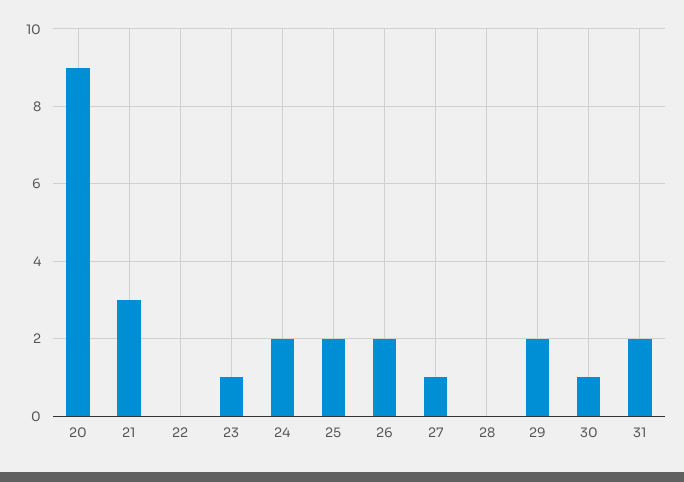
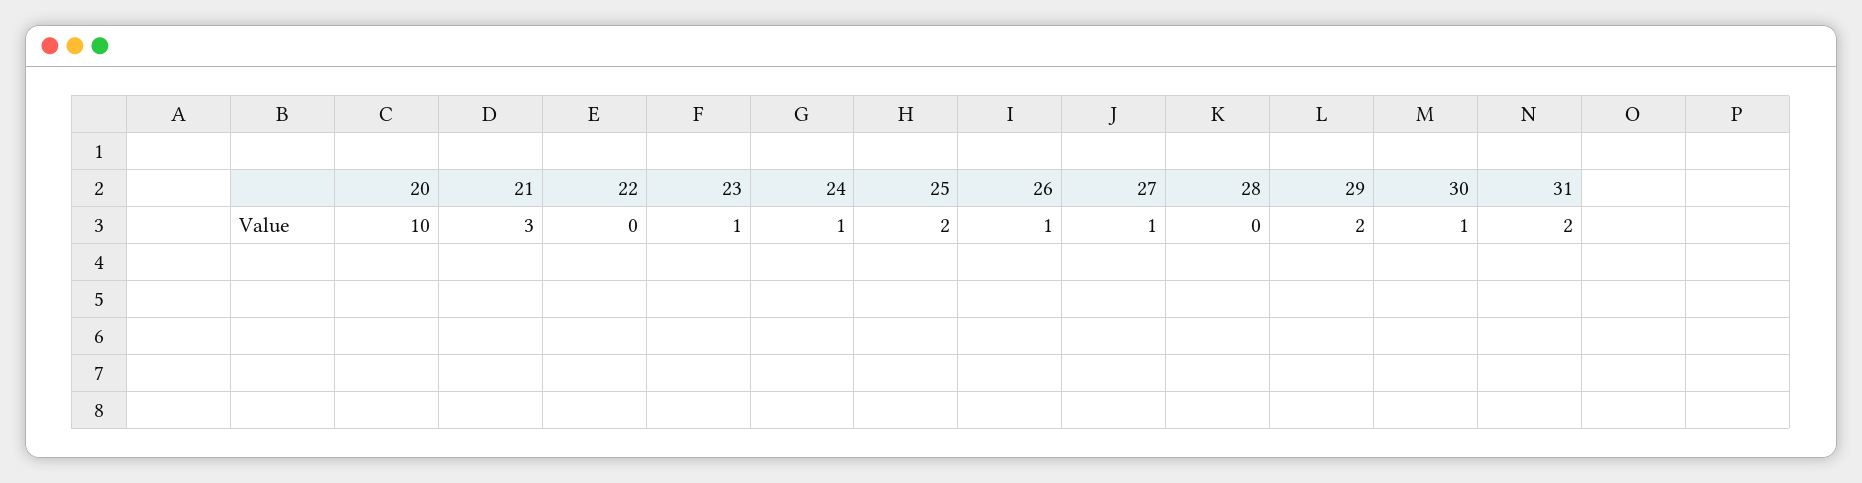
20: 9 -> 10
24: 2 -> 1
26: 2 -> 1

